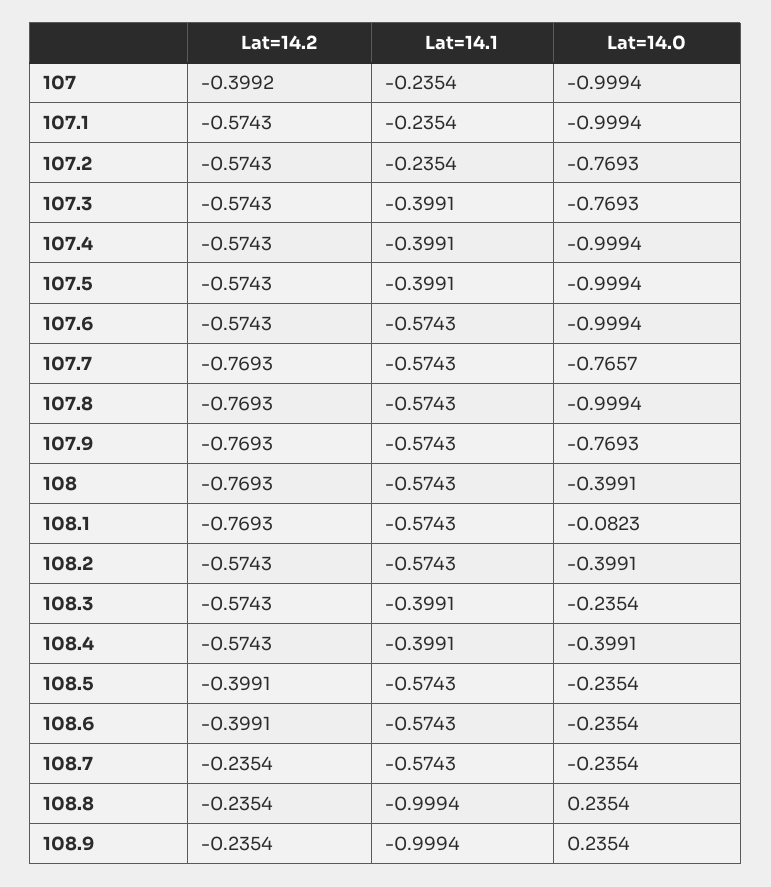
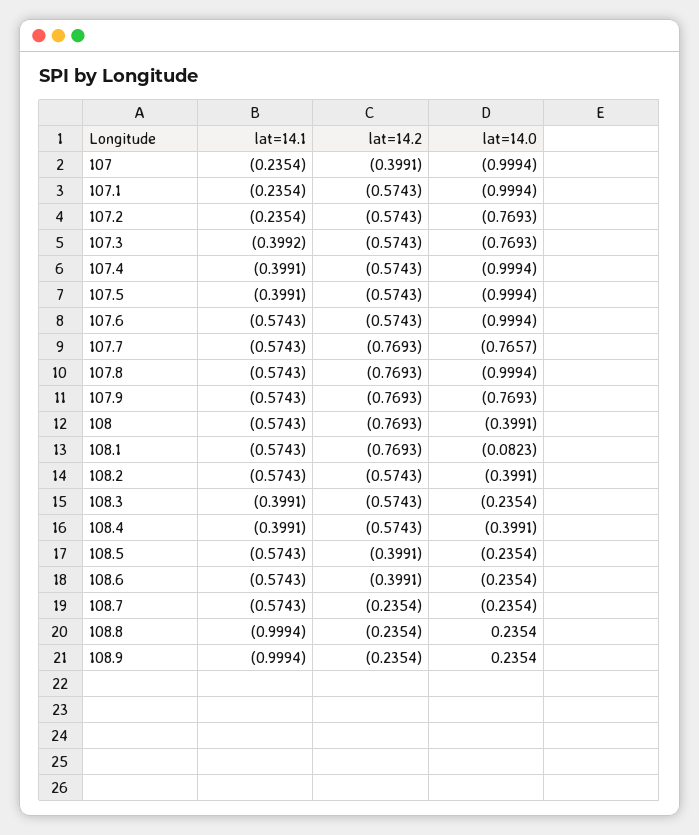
Lat=14.2, 107: -0.3992 -> -0.3991
Lat=14.1, 107.3: -0.3991 -> -0.3992

